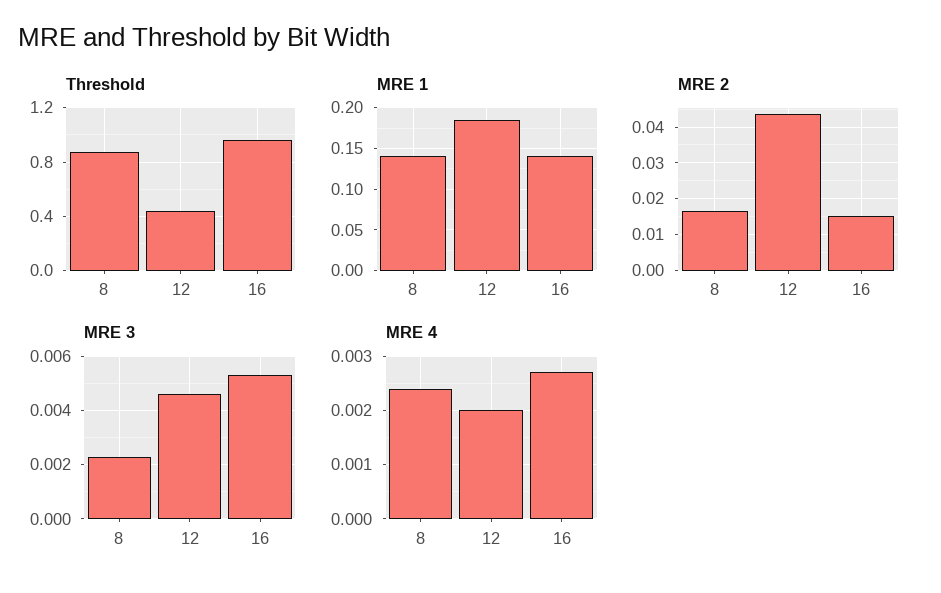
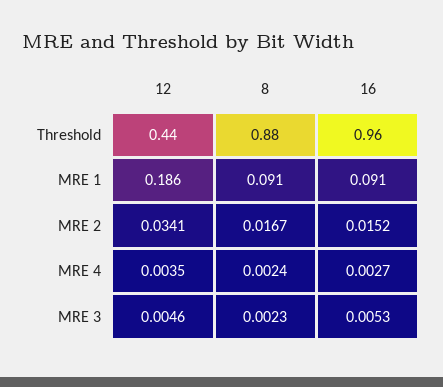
MRE 1, 8: 0.14 -> 0.091
MRE 1, 16: 0.14 -> 0.091
MRE 2, 12: 0.044 -> 0.0341
MRE 4, 12: 0.002 -> 0.0035

